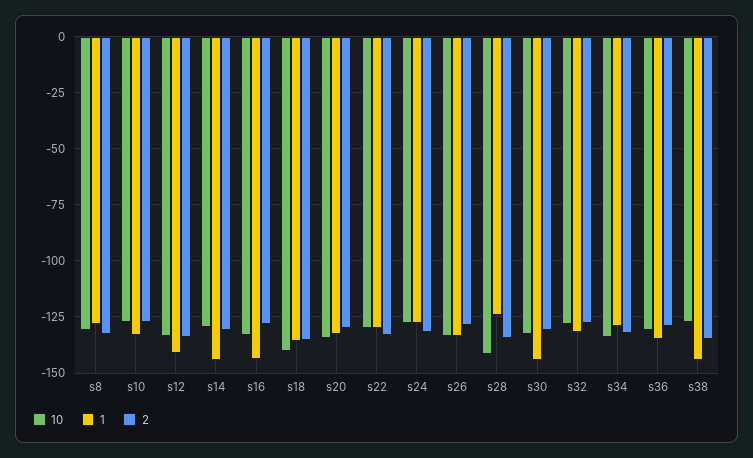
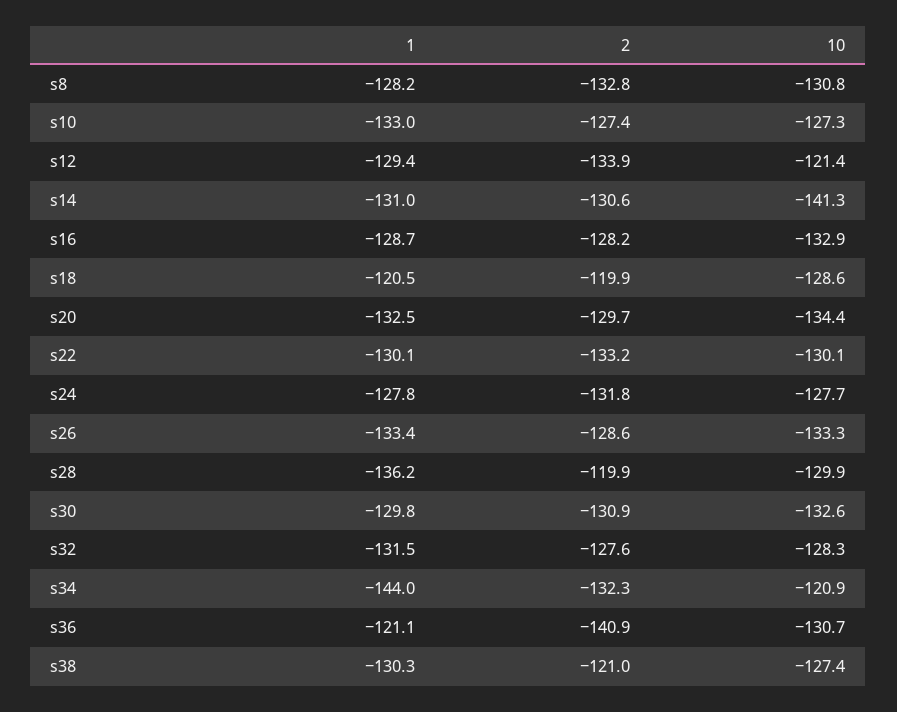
10, s12: -135 -> -121.4
1, s12: -140 -> -129.4
10, s14: -130 -> -141.3
1, s14: -145 -> -131
1, s16: -145 -> -128.7
10, s18: -140 -> -128.6
1, s18: -135 -> -120.5
2, s18: -135 -> -119.9
10, s28: -140 -> -129.9
1, s28: -125 -> -136.2
2, s28: -135 -> -119.9
1, s30: -145 -> -129.8
10, s34: -135 -> -120.9
1, s34: -130 -> -144
1, s36: -135 -> -121.1
2, s36: -130 -> -140.9
1, s38: -145 -> -130.3
2, s38: -135 -> -121

